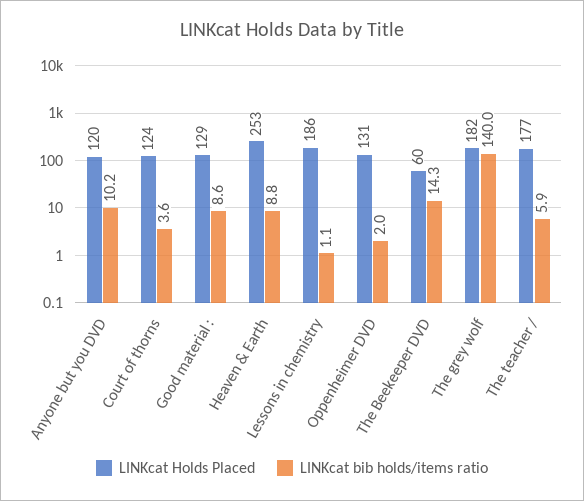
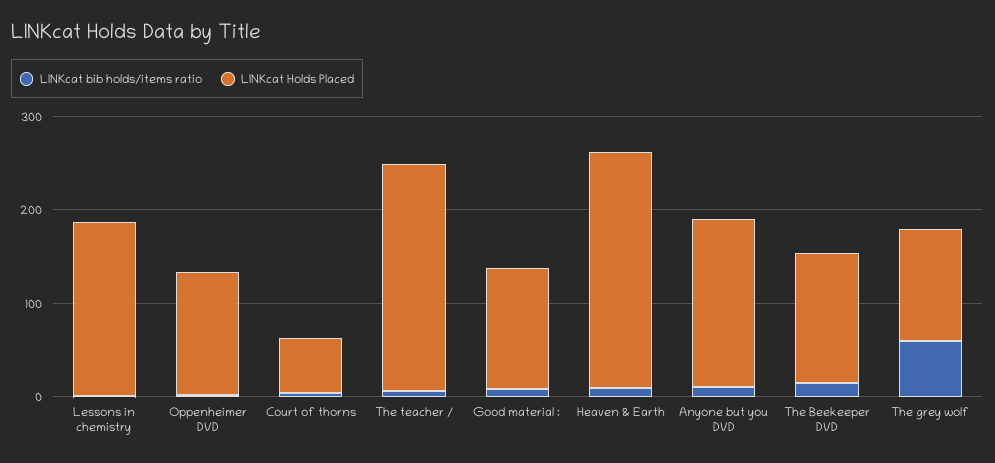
LINKcat Holds Placed, Anyone but you DVD: 120 -> 180
LINKcat Holds Placed, Court of thorns: 124 -> 60
LINKcat Holds Placed, The Beekeeper DVD: 60 -> 140
LINKcat Holds Placed, The grey wolf: 182 -> 120
LINKcat bib holds/items ratio, The grey wolf: 140 -> 60
LINKcat Holds Placed, The teacher /: 177 -> 240

